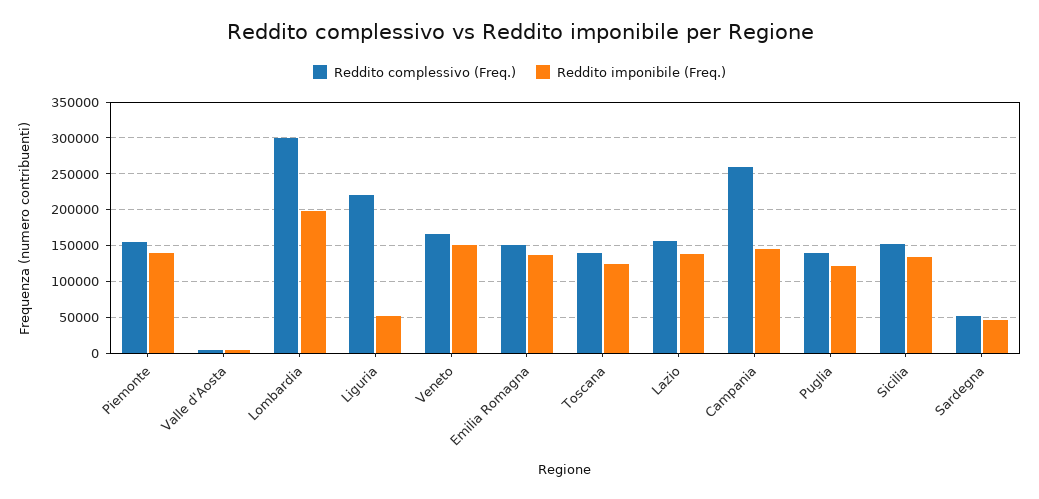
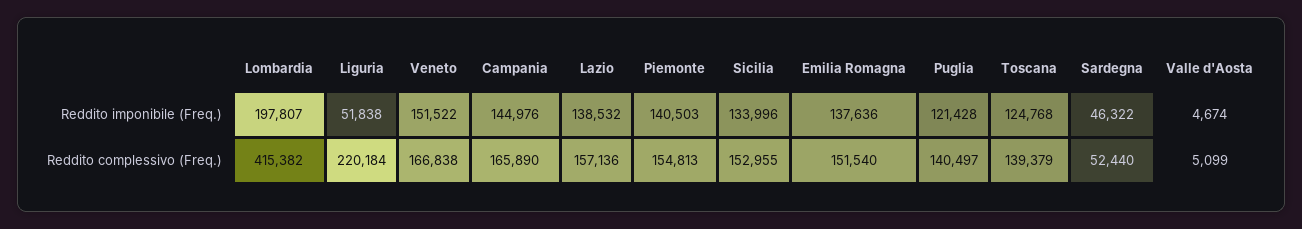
Reddito complessivo (Freq.), Lombardia: 300000 -> 415382
Reddito complessivo (Freq.), Campania: 260000 -> 165890

